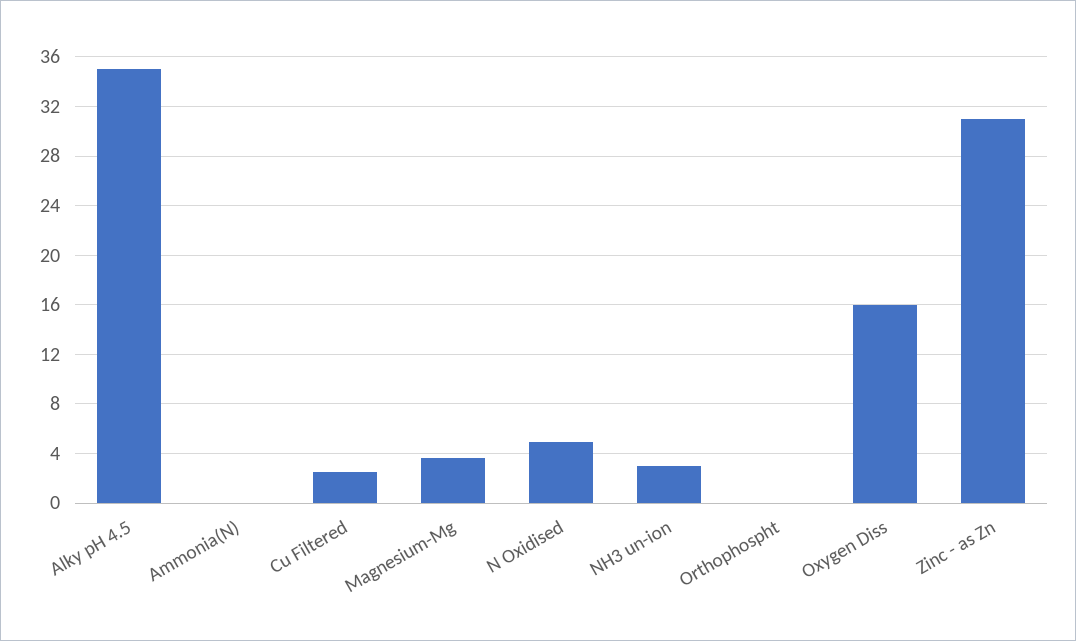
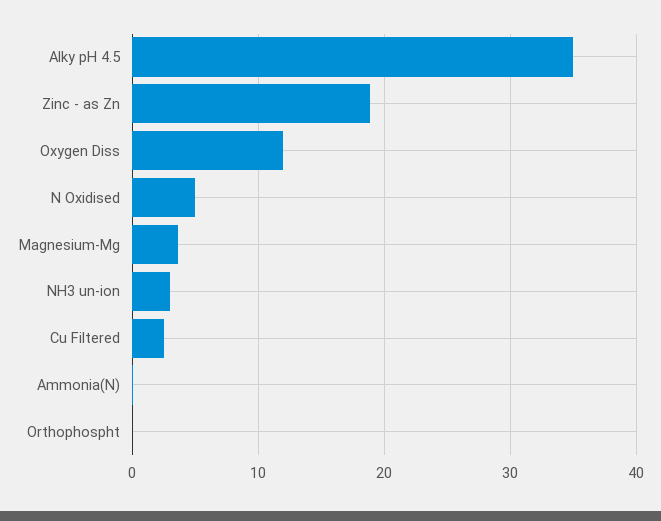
Oxygen Diss: 16 -> 12
Zinc - as Zn: 31 -> 19

